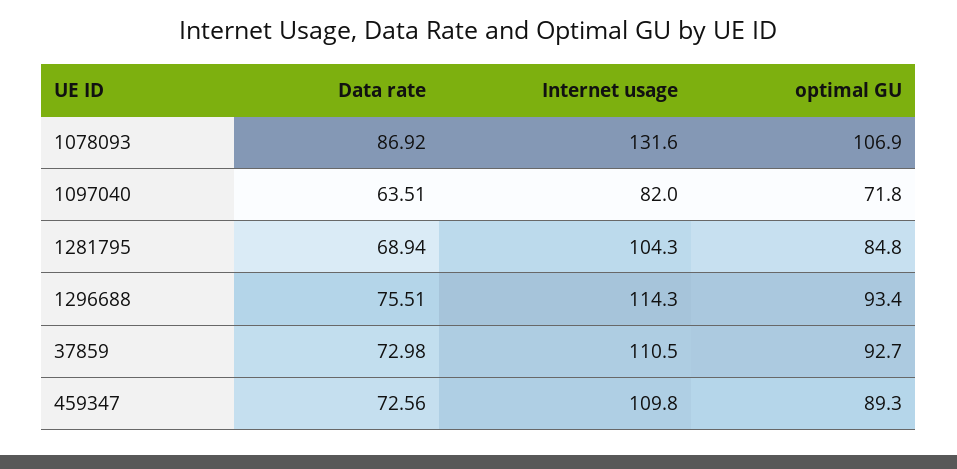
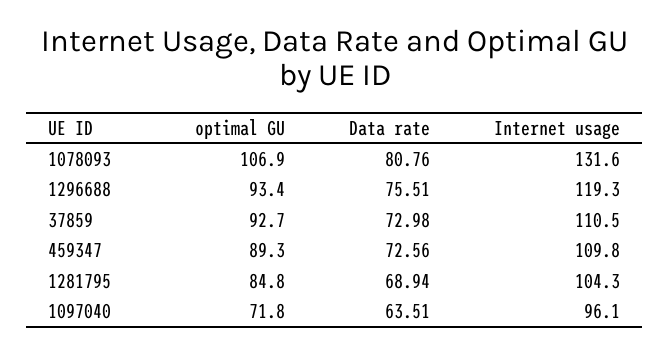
Data rate, 1078093: 86.92 -> 80.76
Internet usage, 1097040: 82 -> 96.1
Internet usage, 1296688: 114.3 -> 119.3

